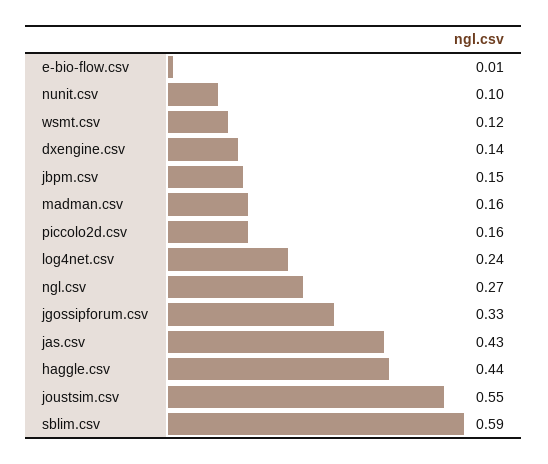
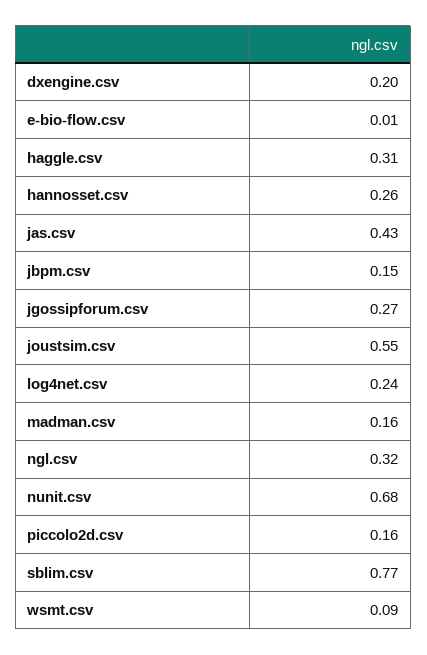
nunit.csv: 0.1 -> 0.68
wsmt.csv: 0.12 -> 0.09
dxengine.csv: 0.14 -> 0.2
ngl.csv: 0.27 -> 0.32
jgossipforum.csv: 0.33 -> 0.27
haggle.csv: 0.44 -> 0.31
sblim.csv: 0.59 -> 0.77
hannosset.csv: none -> 0.26

